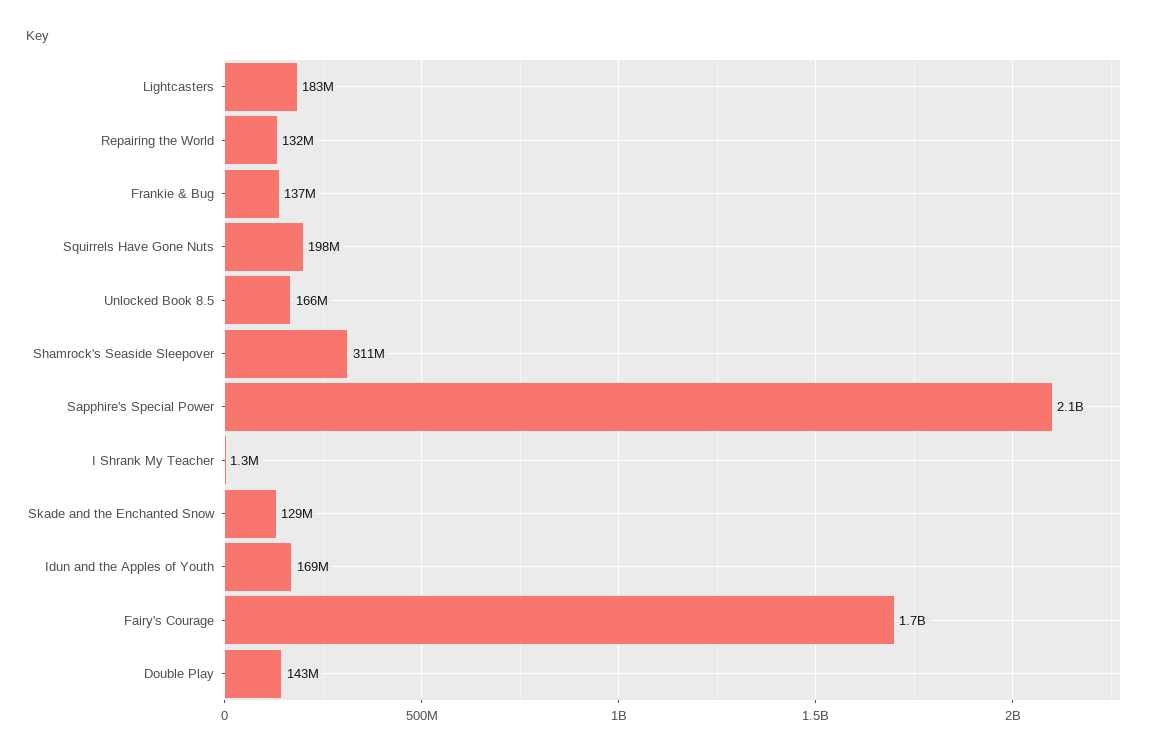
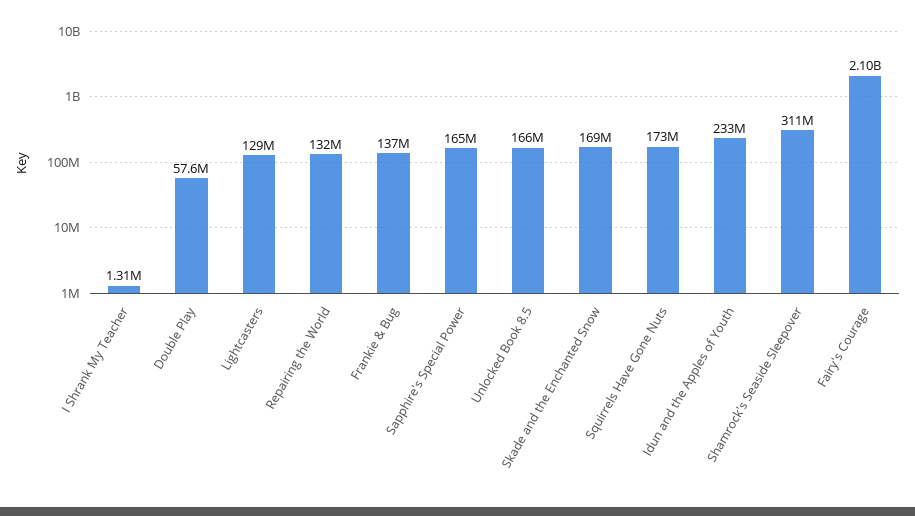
Lightcasters: 183000000 -> 129000000
Squirrels Have Gone Nuts: 198000000 -> 173000000
Sapphire's Special Power: 2100000000 -> 165000000
Skade and the Enchanted Snow: 129000000 -> 169000000
Idun and the Apples of Youth: 169000000 -> 233000000
Fairy's Courage: 1700000000 -> 2100000000
Double Play: 143000000 -> 57600000

